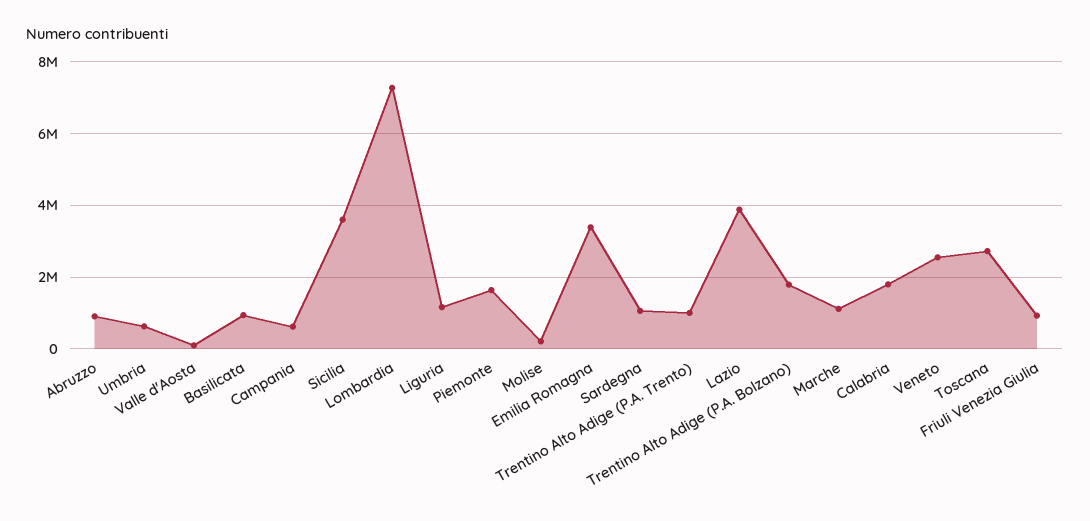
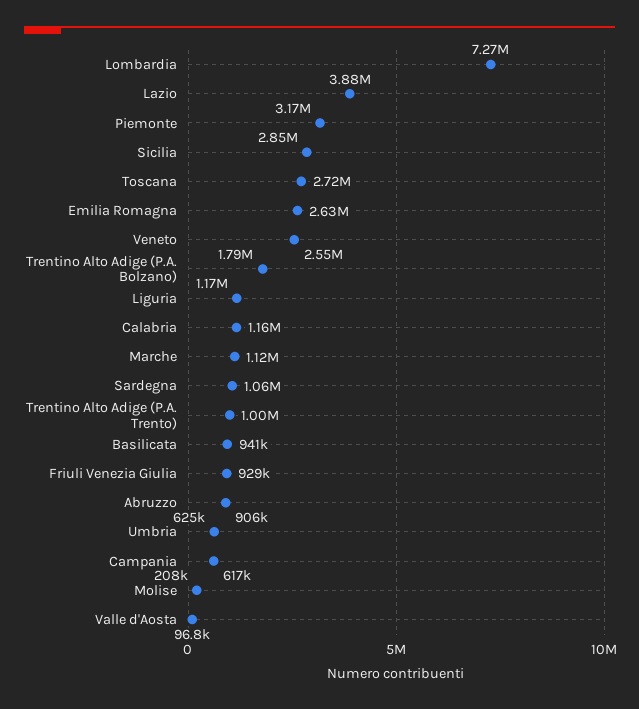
Sicilia: 3600000 -> 2850000
Piemonte: 1600000 -> 3170000
Emilia Romagna: 3400000 -> 2630000
Calabria: 1800000 -> 1160000

